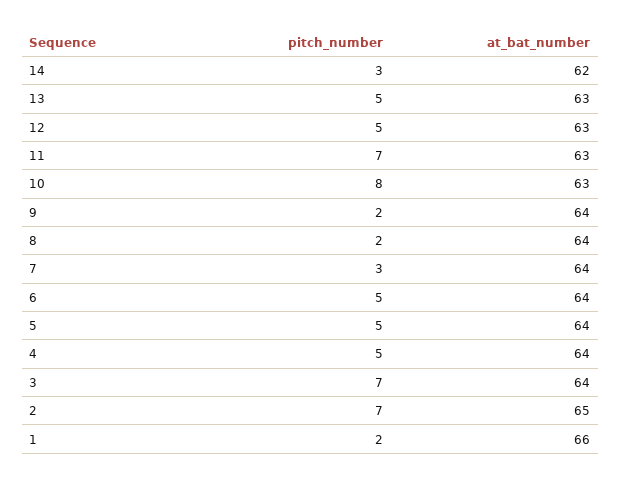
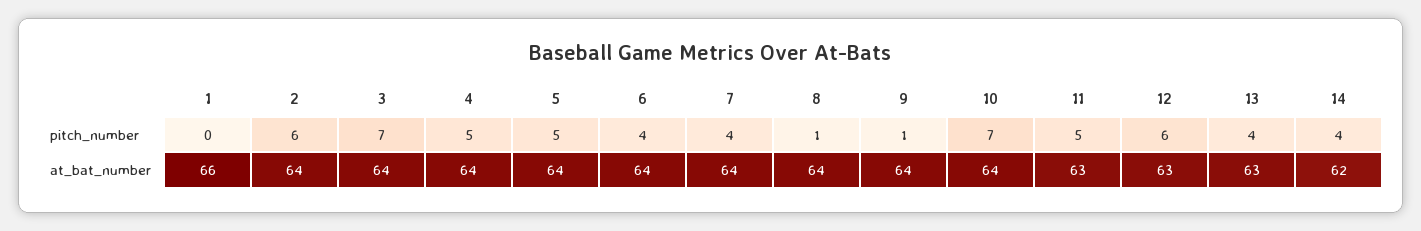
pitch_number, 14: 3 -> 4
pitch_number, 13: 5 -> 4
pitch_number, 12: 5 -> 6
pitch_number, 11: 7 -> 5
pitch_number, 10: 8 -> 7
at_bat_number, 10: 63 -> 64
pitch_number, 9: 2 -> 1
pitch_number, 8: 2 -> 1
pitch_number, 7: 3 -> 4
pitch_number, 6: 5 -> 4
pitch_number, 2: 7 -> 6
at_bat_number, 2: 65 -> 64
pitch_number, 1: 2 -> 0

